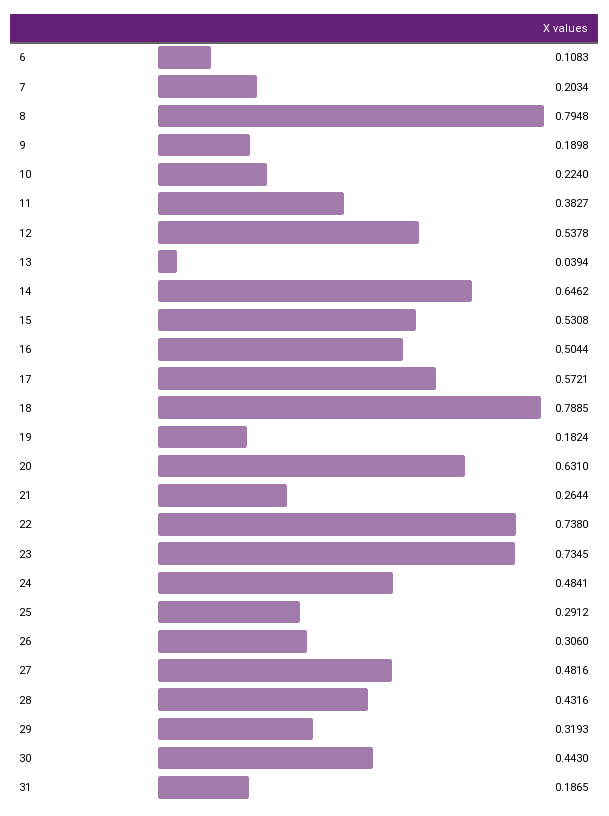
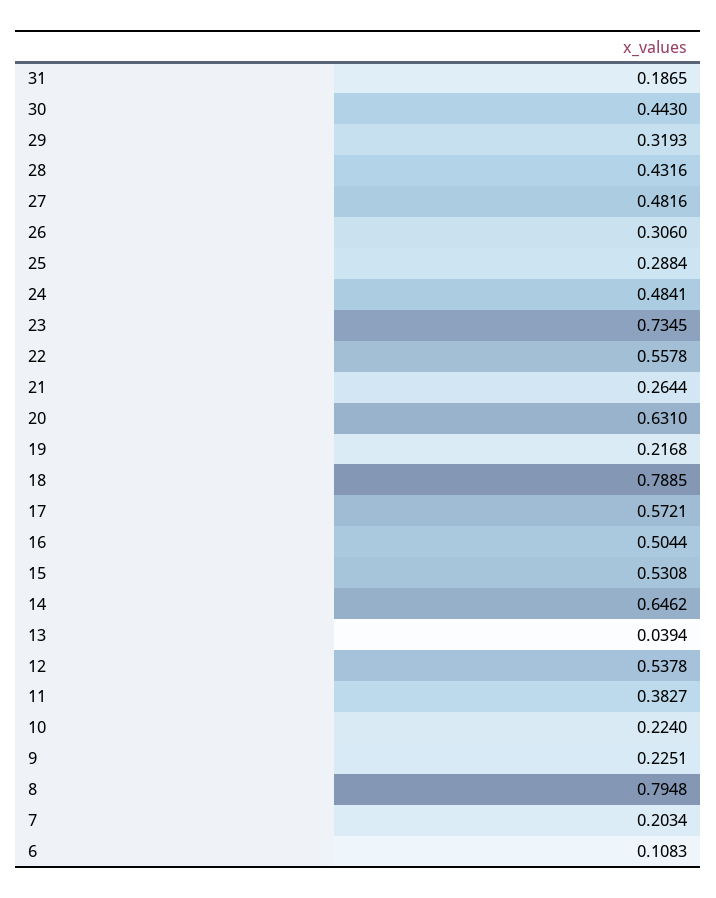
9: 0.1898 -> 0.2251
19: 0.1824 -> 0.2168
22: 0.738 -> 0.5578
25: 0.2912 -> 0.2884

